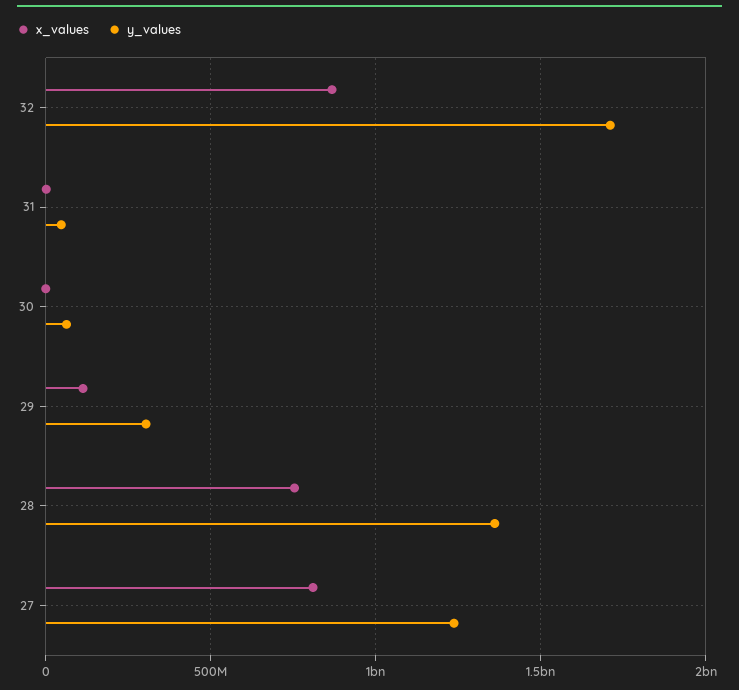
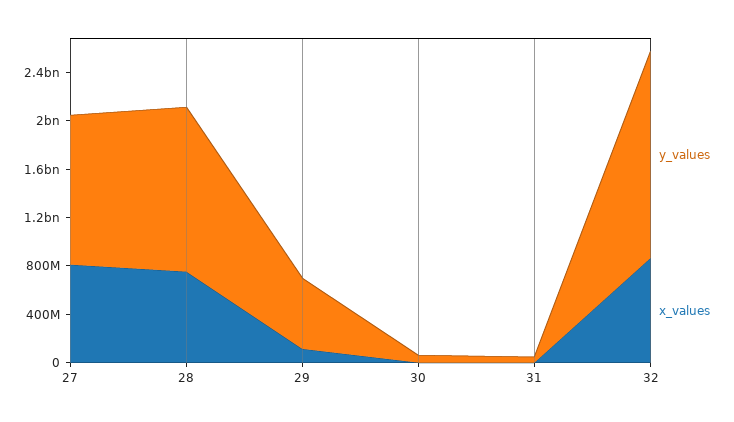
y_values, 29: 300000000 -> 600000000

